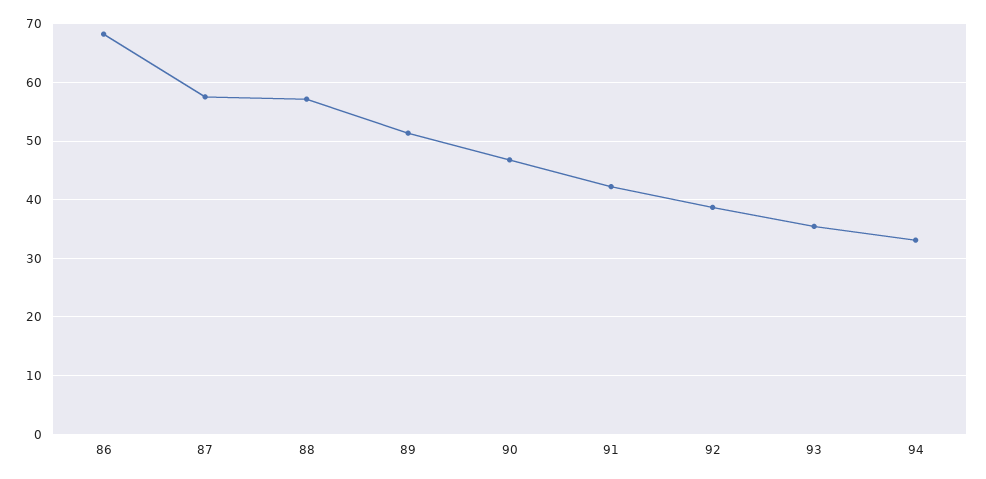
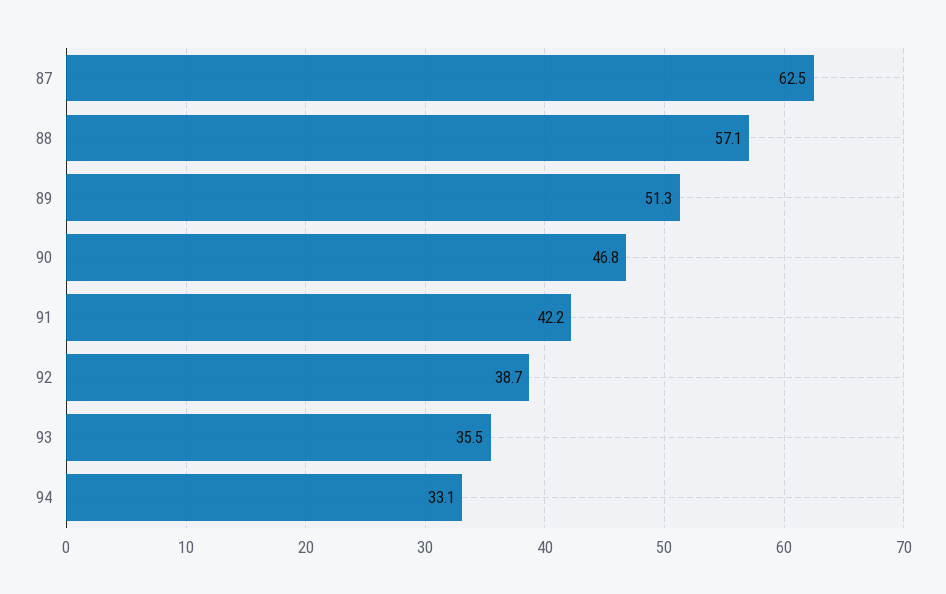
86: 68 -> none
87: 58 -> 62.5

